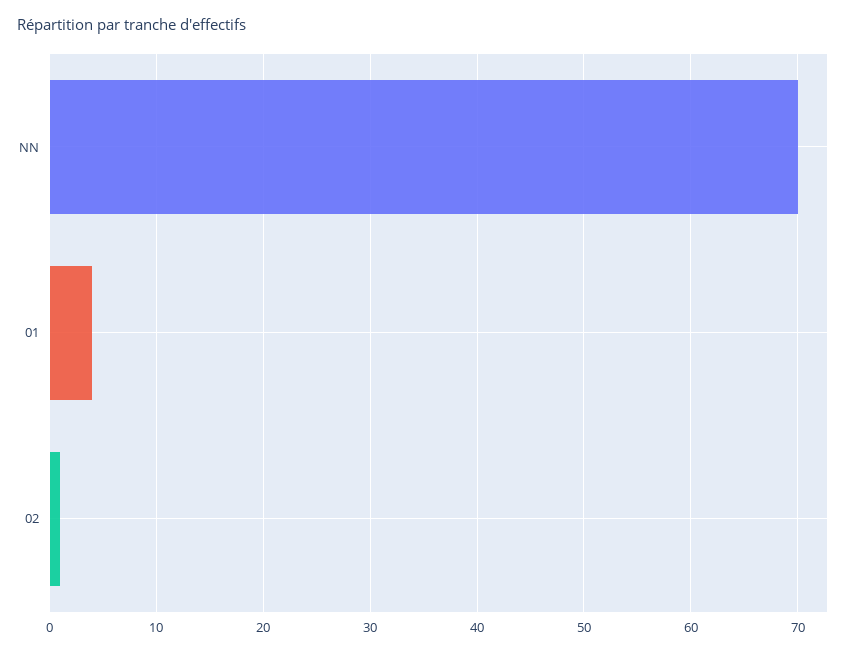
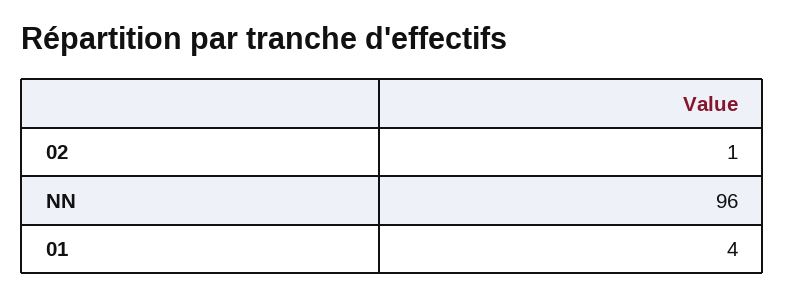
NN: 70 -> 96

